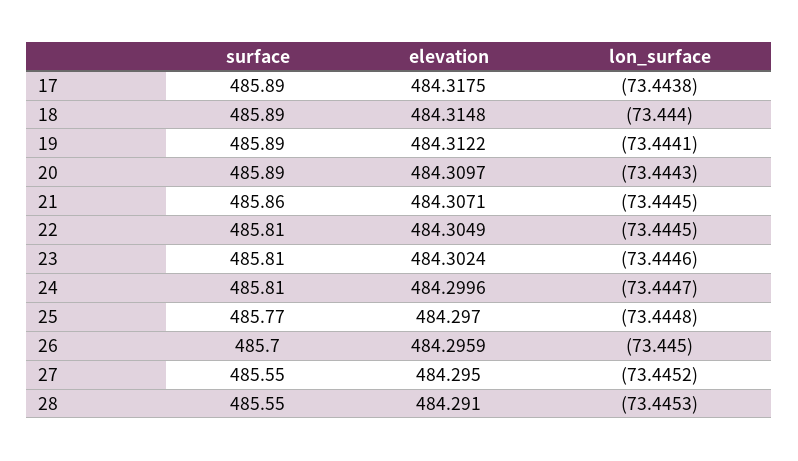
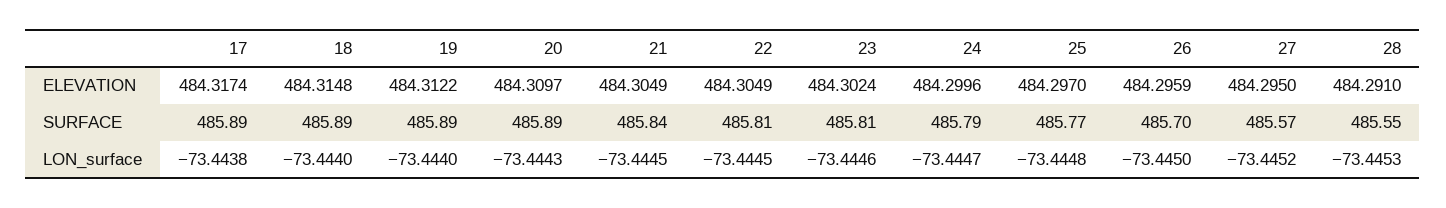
elevation, 17: 484.3175 -> 484.3174
lon_surface, 19: -73.4441 -> -73.444
surface, 21: 485.86 -> 485.84
elevation, 21: 484.3071 -> 484.3049
surface, 24: 485.81 -> 485.79
surface, 27: 485.55 -> 485.57

